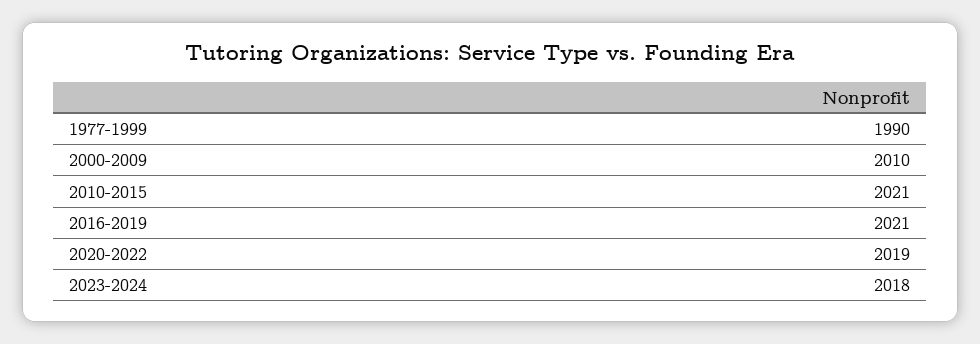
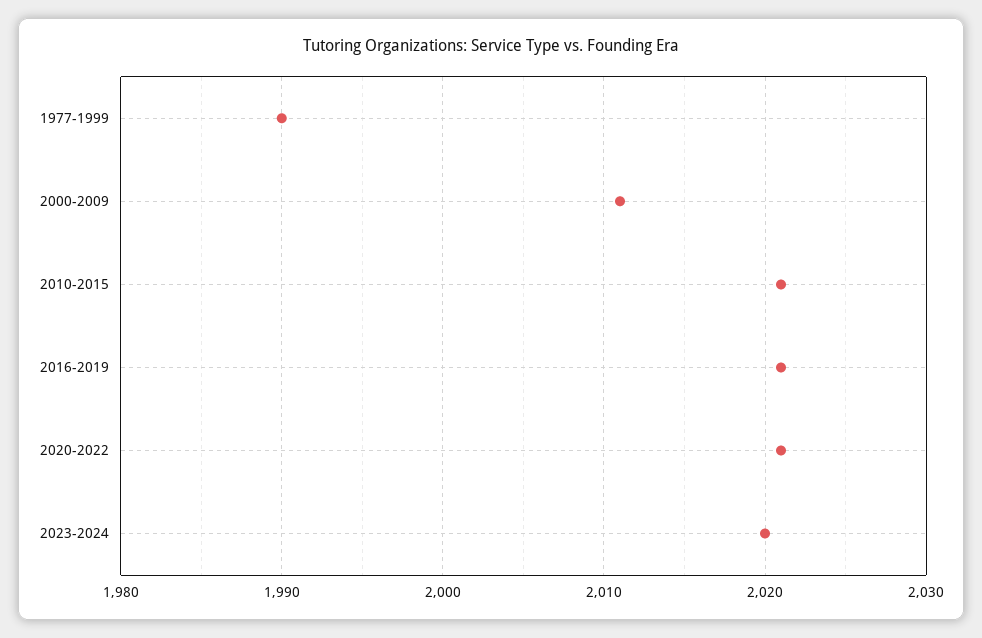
2000-2009: 2010 -> 2011
2020-2022: 2019 -> 2021
2023-2024: 2018 -> 2020

